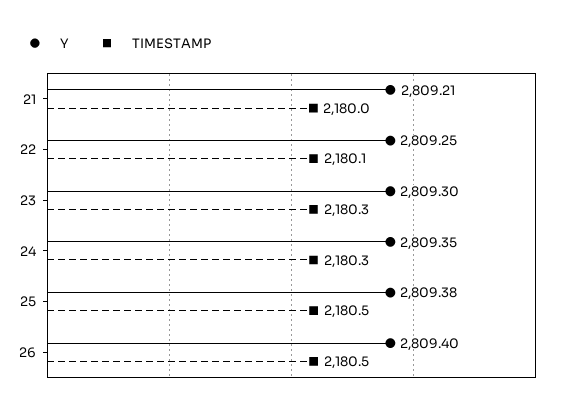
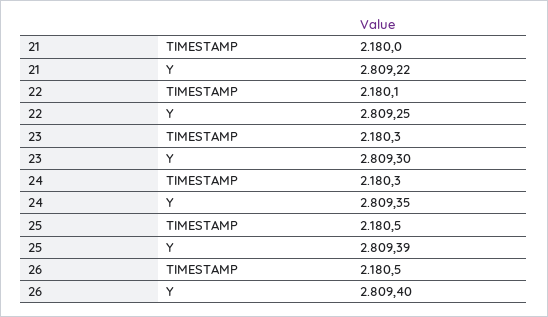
Y, 21: 2809.21 -> 2809.22
Y, 25: 2809.38 -> 2809.39

